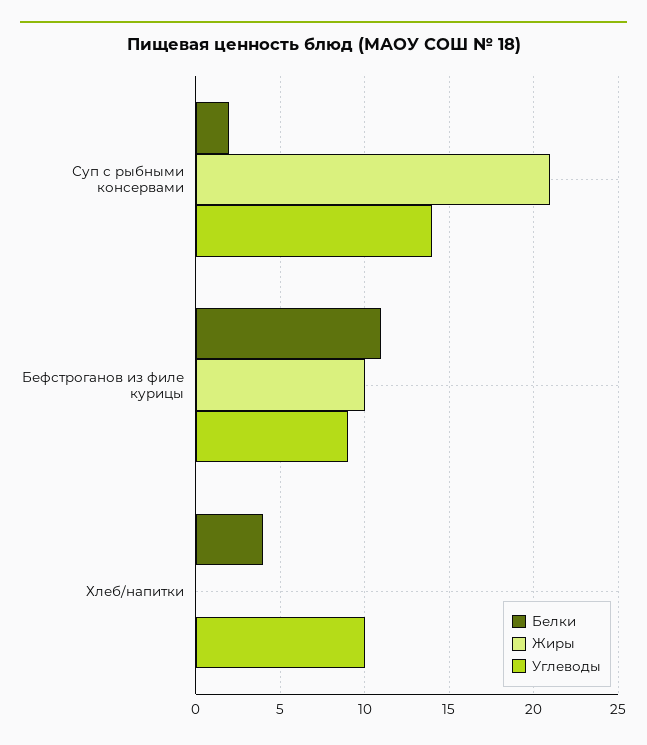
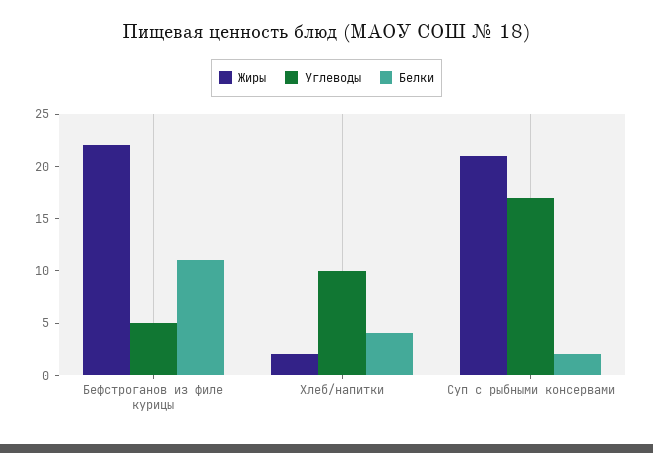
Углеводы, Суп с рыбными консервами: 14 -> 17
Жиры, Бефстроганов из филе курицы: 10 -> 22
Углеводы, Бефстроганов из филе курицы: 9 -> 5
Жиры, Хлеб/напитки: 0 -> 2

